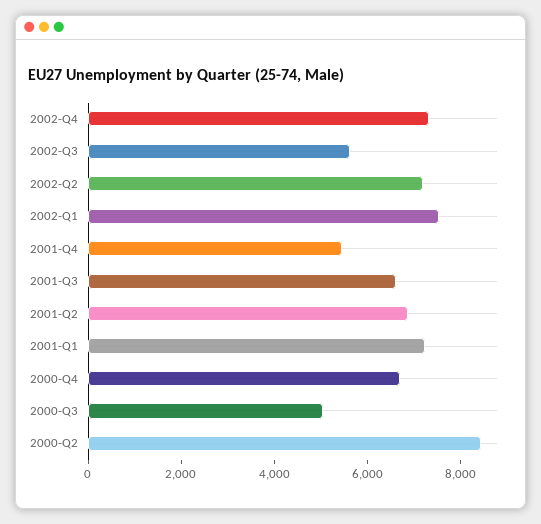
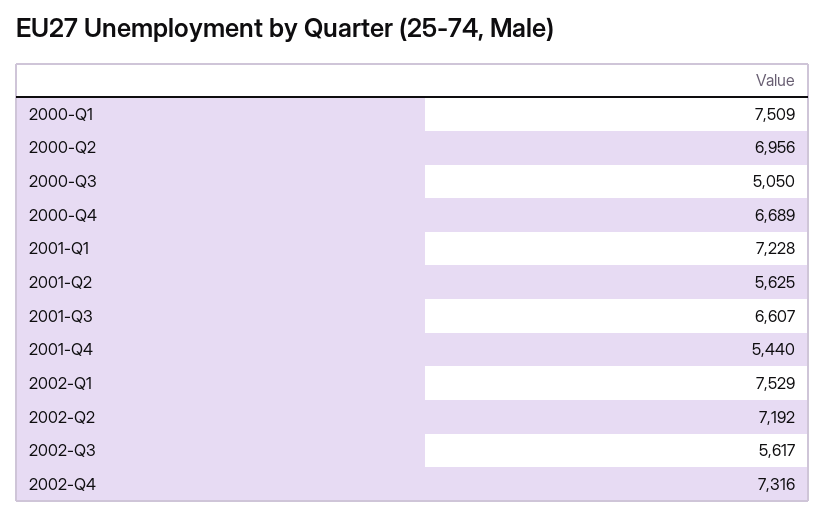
2001-Q2: 7000 -> 5625
2000-Q2: 8500 -> 6956
2000-Q1: none -> 7509

